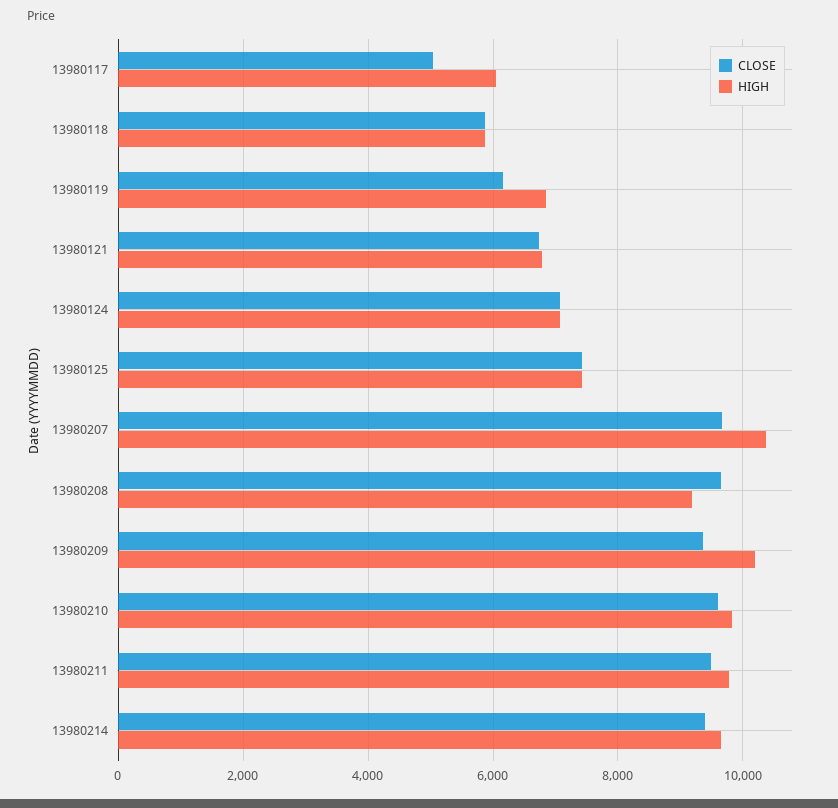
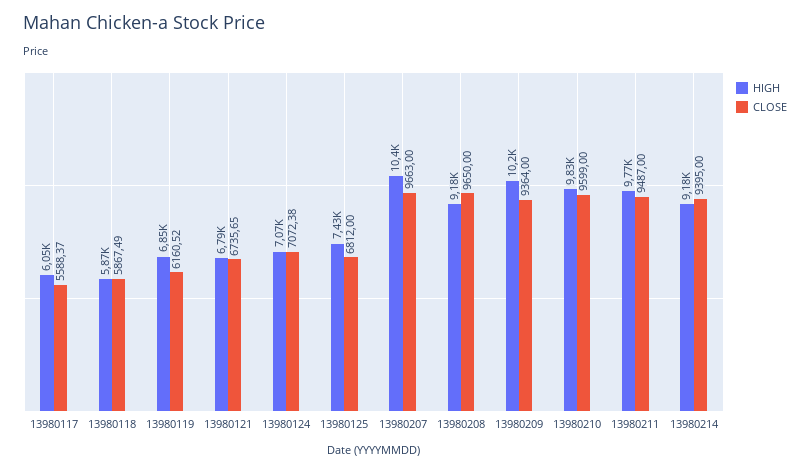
CLOSE, 13980117: 5000 -> 5588.37
CLOSE, 13980125: 7400 -> 6812
HIGH, 13980214: 9600 -> 9180

